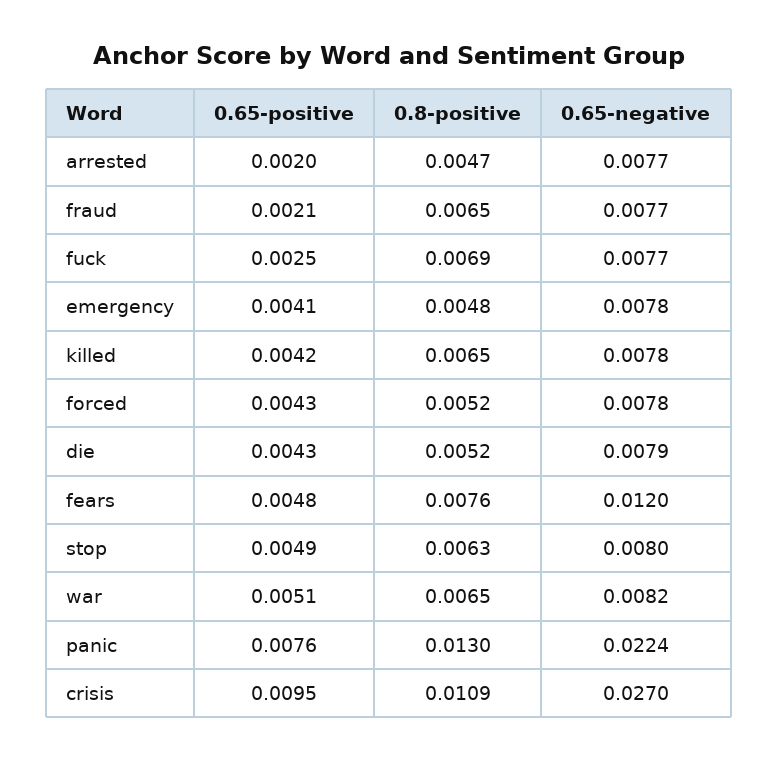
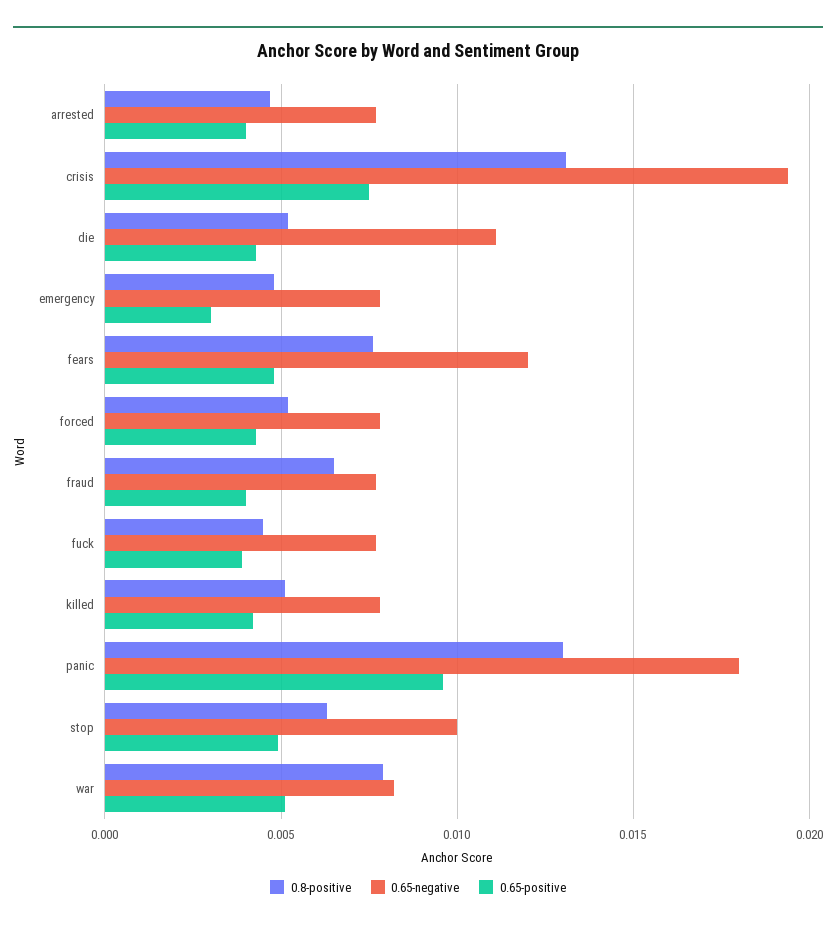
0.65-positive, arrested: 0.002 -> 0.004
0.65-positive, fraud: 0.0021 -> 0.004
0.65-positive, fuck: 0.0025 -> 0.004
0.8-positive, fuck: 0.0069 -> 0.0045
0.65-positive, emergency: 0.0041 -> 0.003
0.8-positive, killed: 0.0065 -> 0.005
0.65-negative, die: 0.0079 -> 0.011
0.65-negative, stop: 0.008 -> 0.01
0.8-positive, war: 0.0065 -> 0.008
0.65-positive, panic: 0.0076 -> 0.0095
0.65-negative, panic: 0.0224 -> 0.018
0.65-positive, crisis: 0.0095 -> 0.0075
0.8-positive, crisis: 0.0109 -> 0.013
0.65-negative, crisis: 0.027 -> 0.0195

